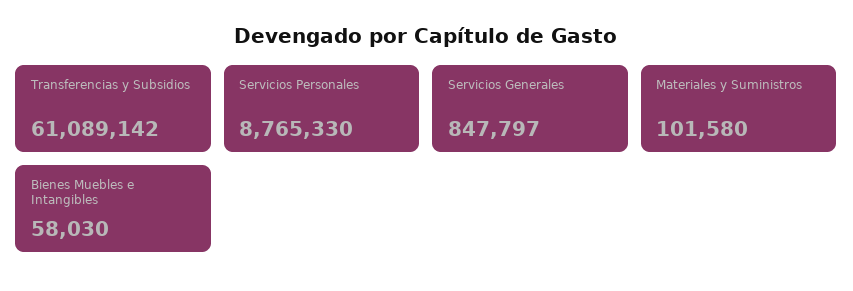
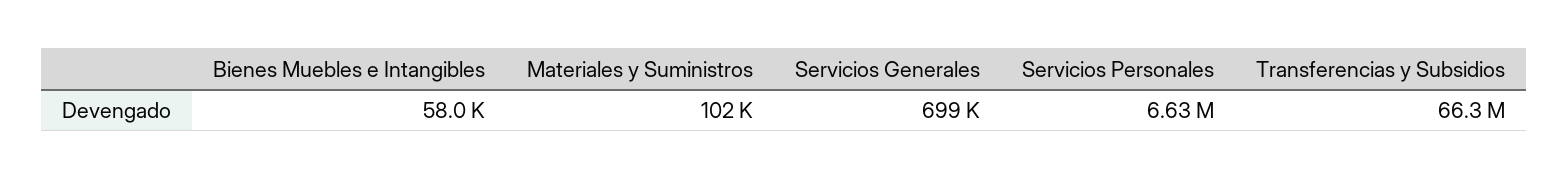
Transferencias y Subsidios: 61089142 -> 66300000
Servicios Personales: 8765330 -> 6630000
Servicios Generales: 847797 -> 699000

